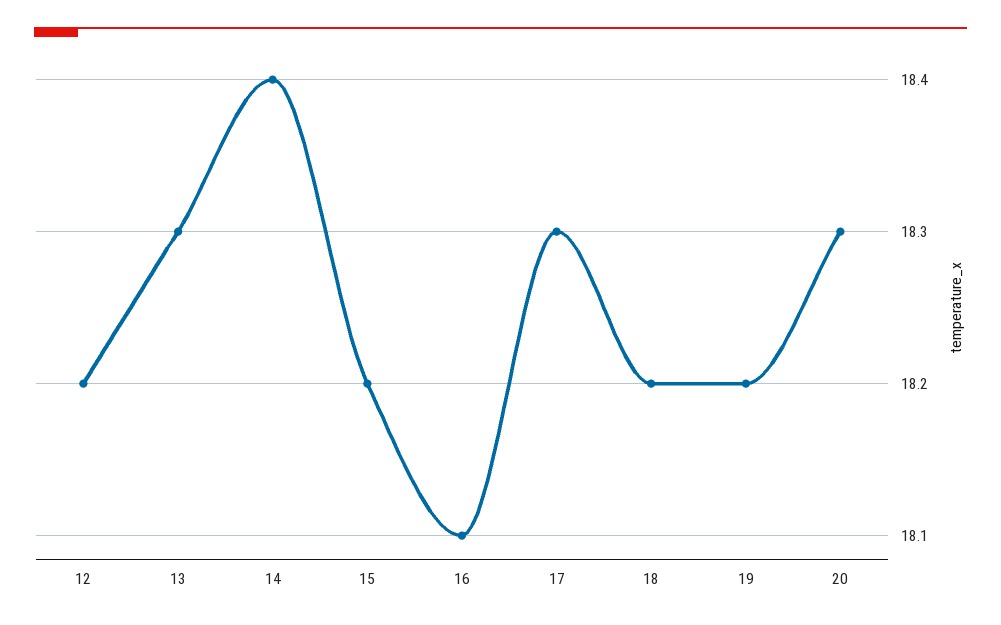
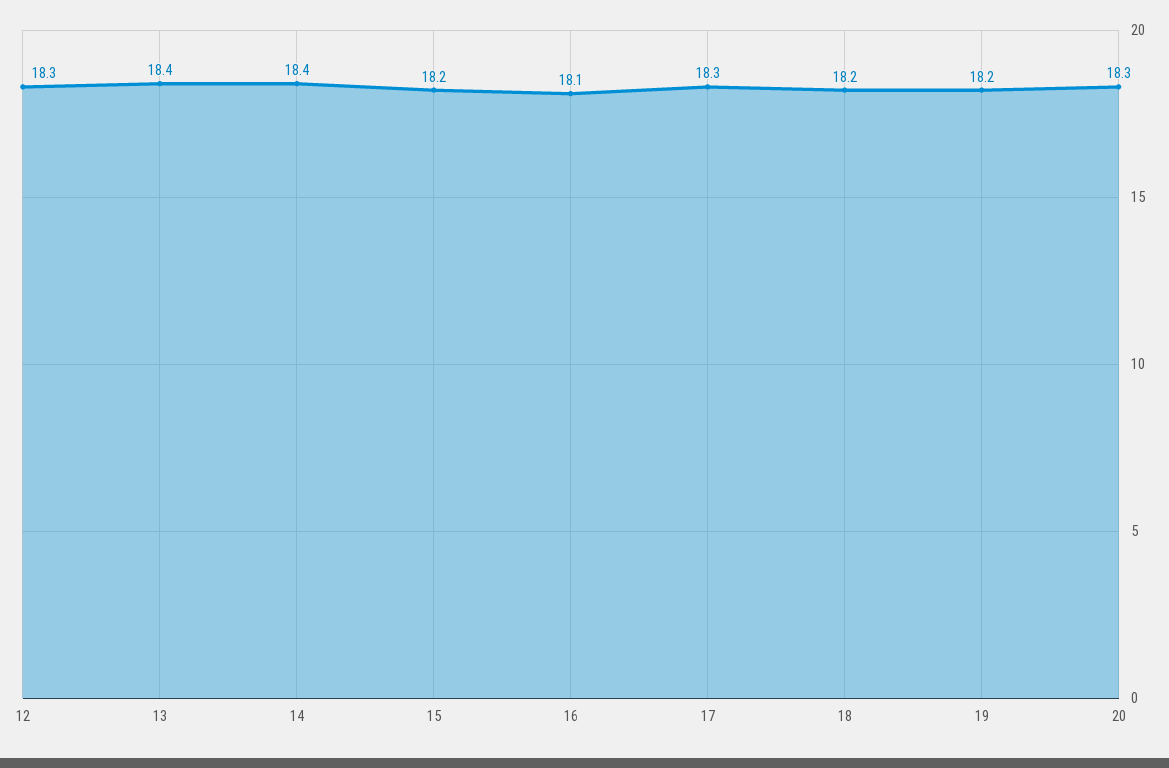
12: 18.2 -> 18.3
13: 18.3 -> 18.4

